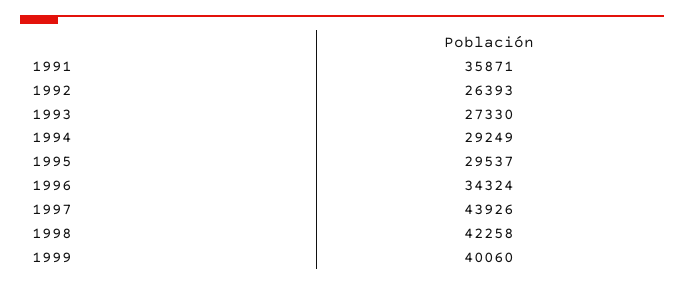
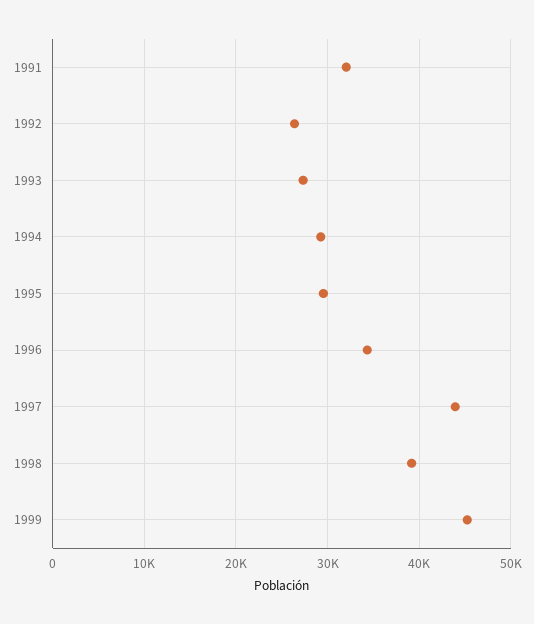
1991: 35871 -> 32000
1998: 42258 -> 39000
1999: 40060 -> 45000

